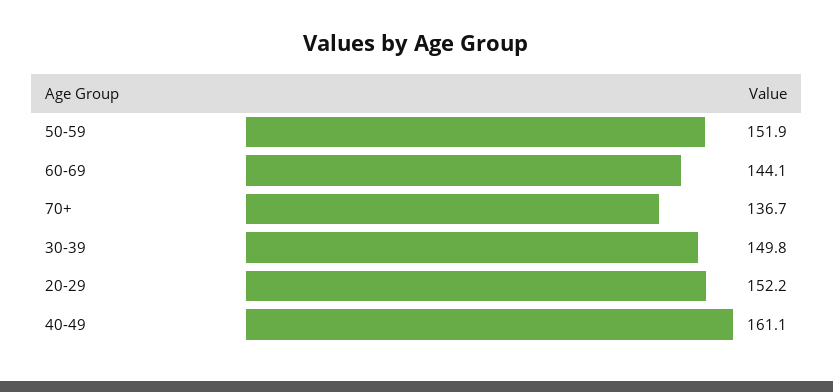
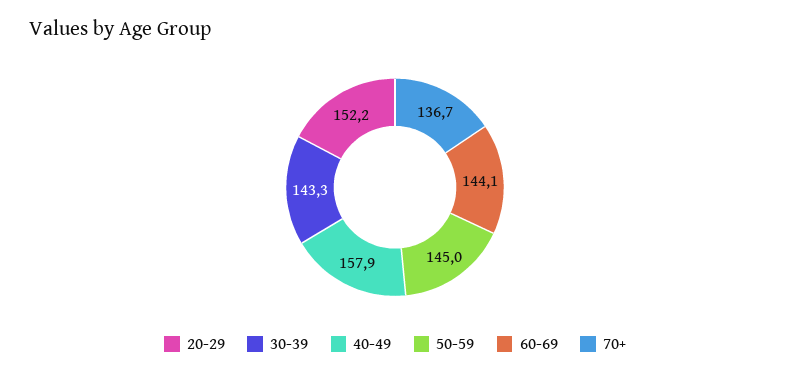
50-59: 151.9 -> 145
30-39: 149.8 -> 143.3
40-49: 161.1 -> 157.9

